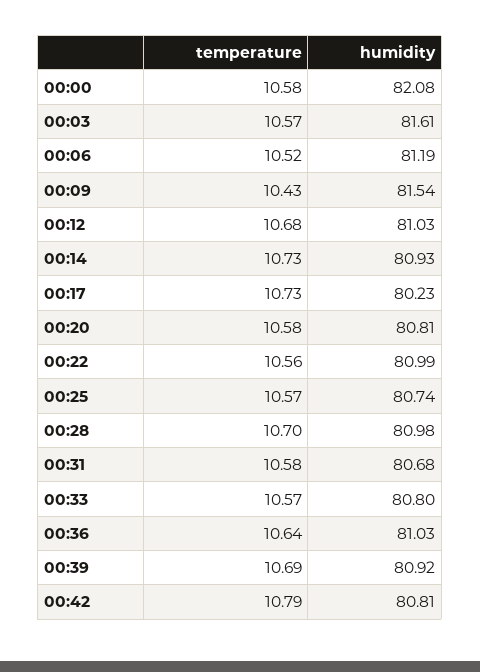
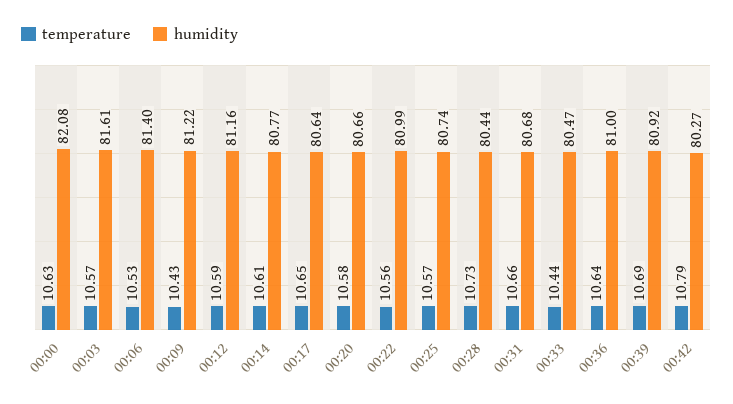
temperature, 00:00: 10.58 -> 10.63
temperature, 00:06: 10.52 -> 10.53
humidity, 00:06: 81.19 -> 81.4
humidity, 00:09: 81.54 -> 81.22
temperature, 00:12: 10.68 -> 10.59
humidity, 00:12: 81.03 -> 81.16
temperature, 00:14: 10.73 -> 10.61
humidity, 00:14: 80.93 -> 80.77
temperature, 00:17: 10.73 -> 10.65
humidity, 00:17: 80.23 -> 80.64
humidity, 00:20: 80.81 -> 80.66
temperature, 00:28: 10.7 -> 10.73
humidity, 00:28: 80.98 -> 80.44
temperature, 00:31: 10.58 -> 10.66
temperature, 00:33: 10.57 -> 10.44
humidity, 00:33: 80.8 -> 80.47
humidity, 00:36: 81.03 -> 81
humidity, 00:42: 80.81 -> 80.27

